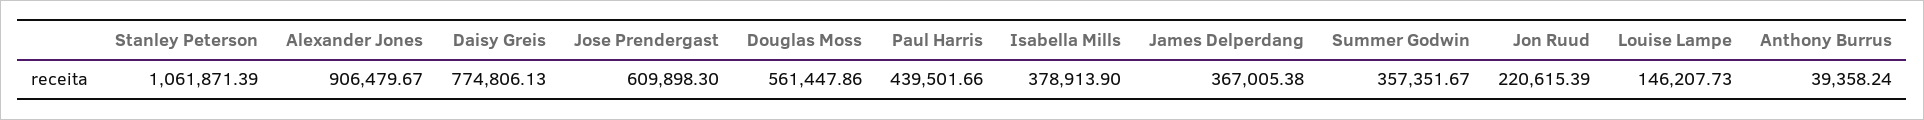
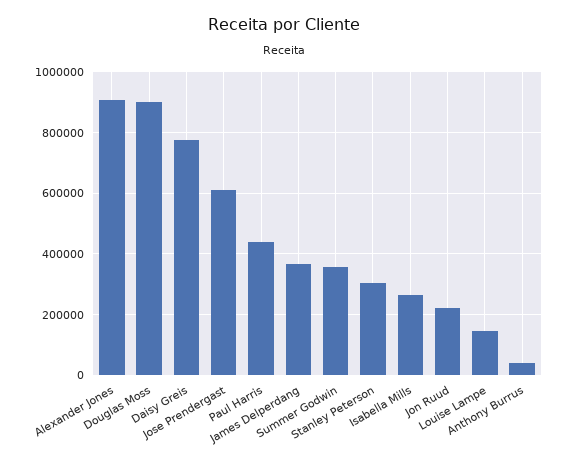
Stanley Peterson: 1061871.39 -> 300000
Douglas Moss: 561447.86 -> 900000
Isabella Mills: 378913.9 -> 260000

